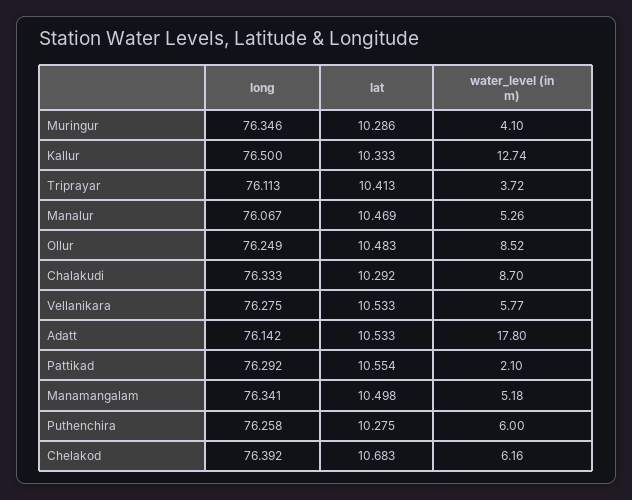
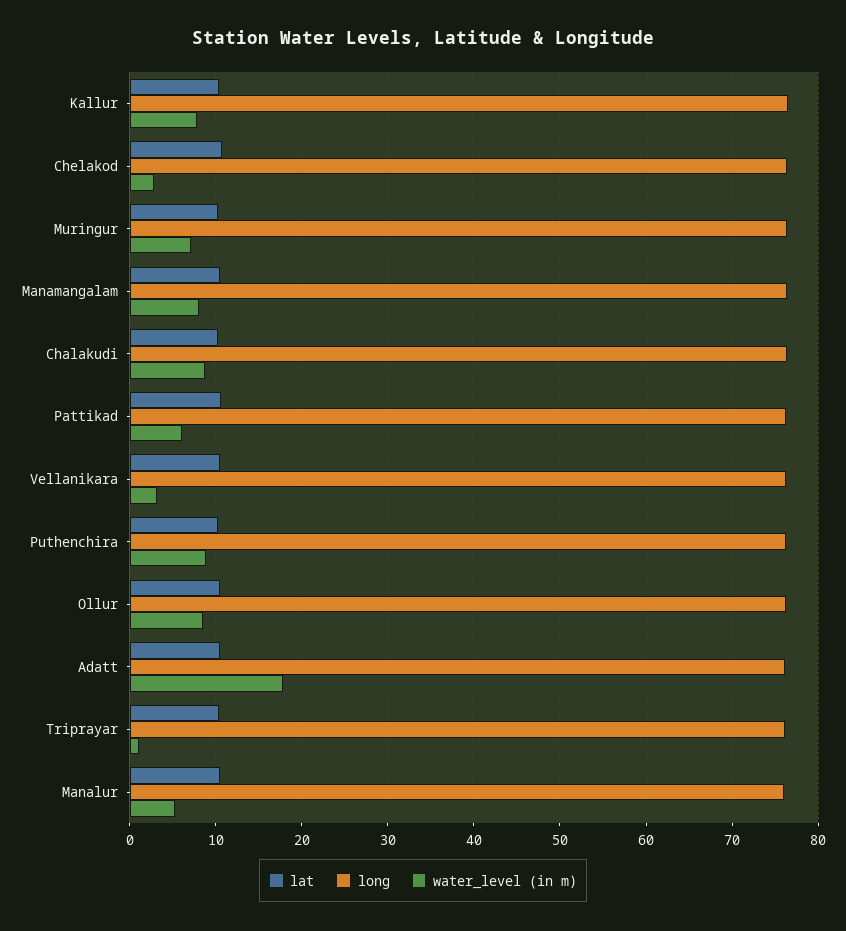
water_level (in m), Muringur: 4.1 -> 7
water_level (in m), Kallur: 12.74 -> 8
water_level (in m), Triprayar: 3.72 -> 1
water_level (in m), Vellanikara: 5.77 -> 3
water_level (in m), Pattikad: 2.1 -> 6
water_level (in m), Manamangalam: 5.18 -> 8
water_level (in m), Puthenchira: 6 -> 9
water_level (in m), Chelakod: 6.16 -> 3

